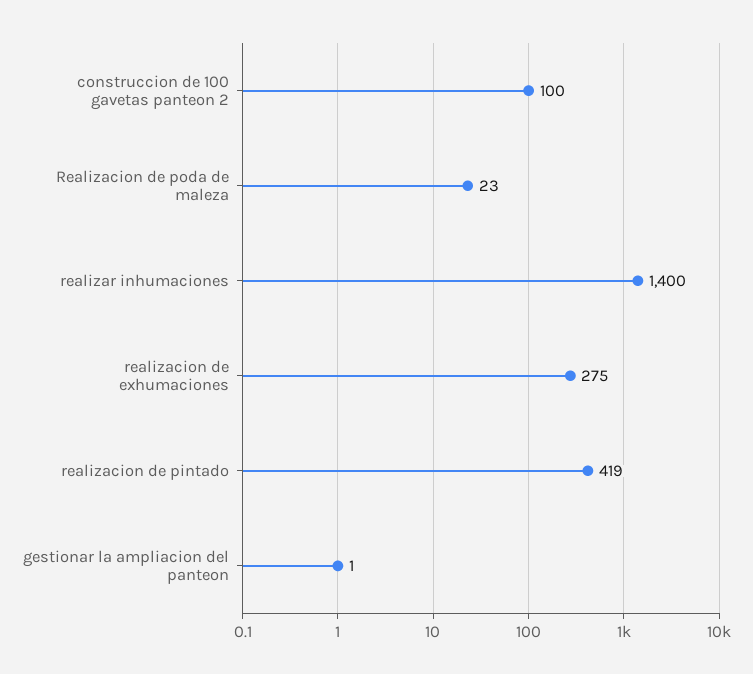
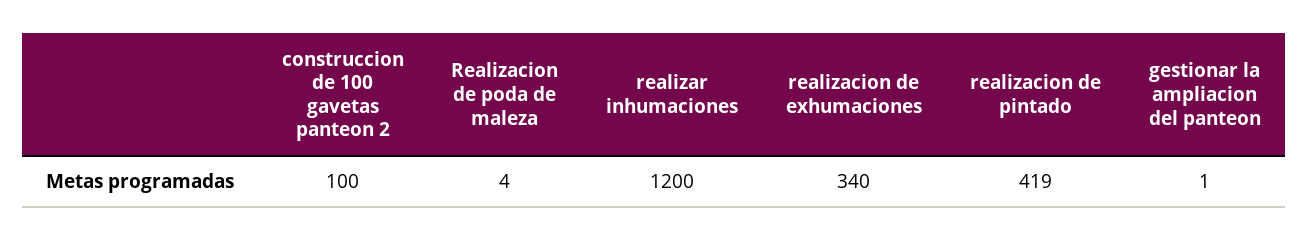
Realizacion de poda de maleza: 23 -> 4
realizar inhumaciones: 1400 -> 1200
realizacion de exhumaciones: 275 -> 340

